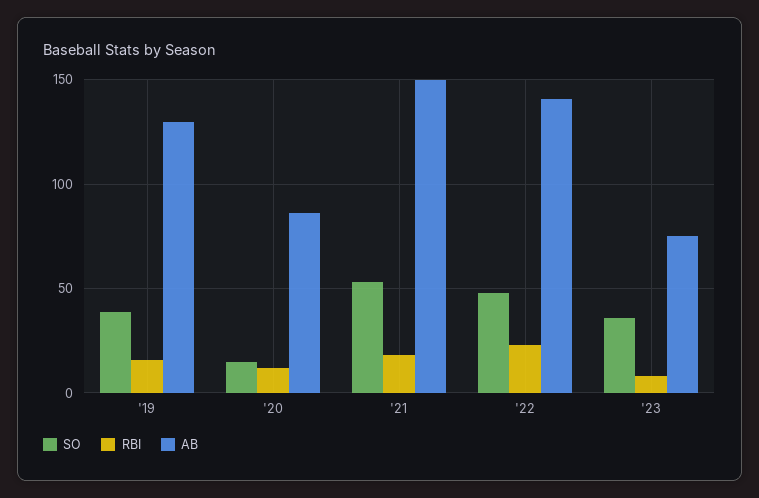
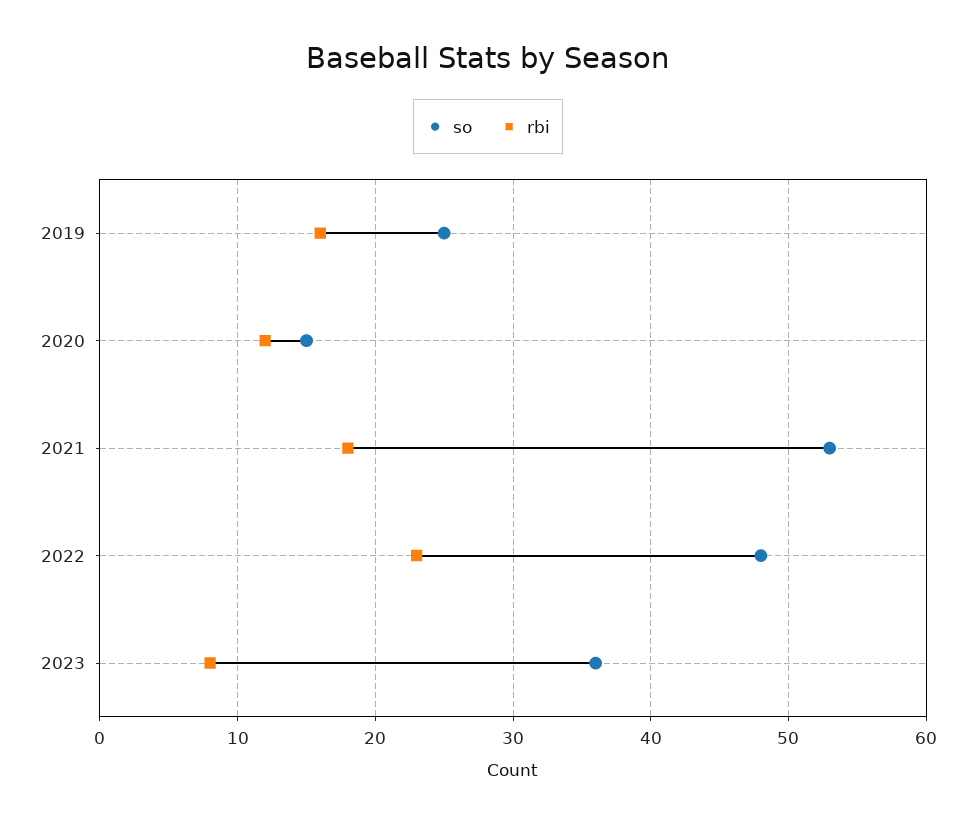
SO, '19: 40 -> 25
AB, '19: 130 -> none
AB, '20: 85 -> none
AB, '21: 150 -> none
AB, '22: 140 -> none
AB, '23: 75 -> none

